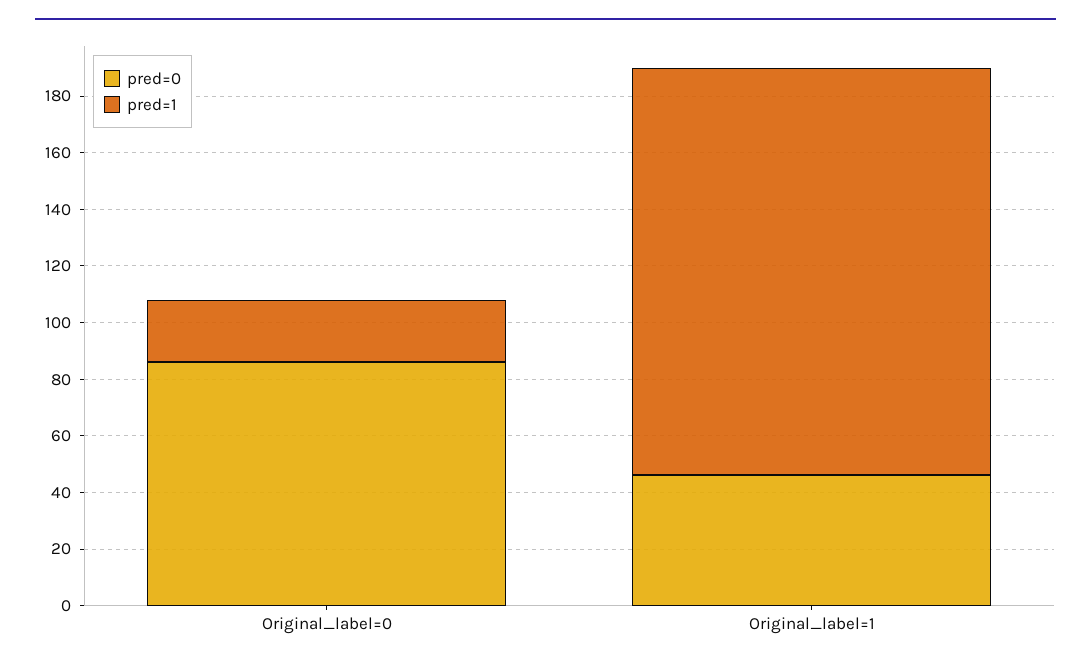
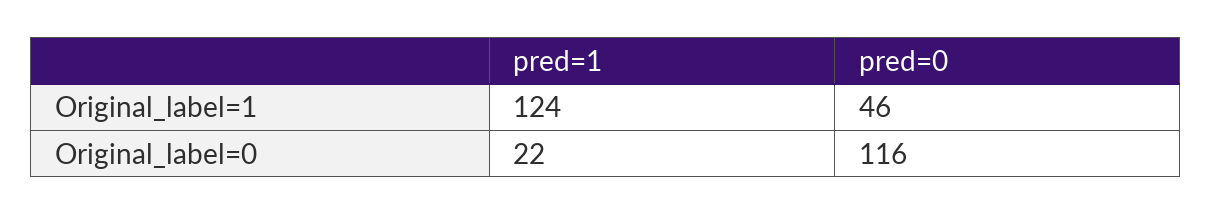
pred=0, Original_label=0: 85 -> 116
pred=1, Original_label=1: 145 -> 124

